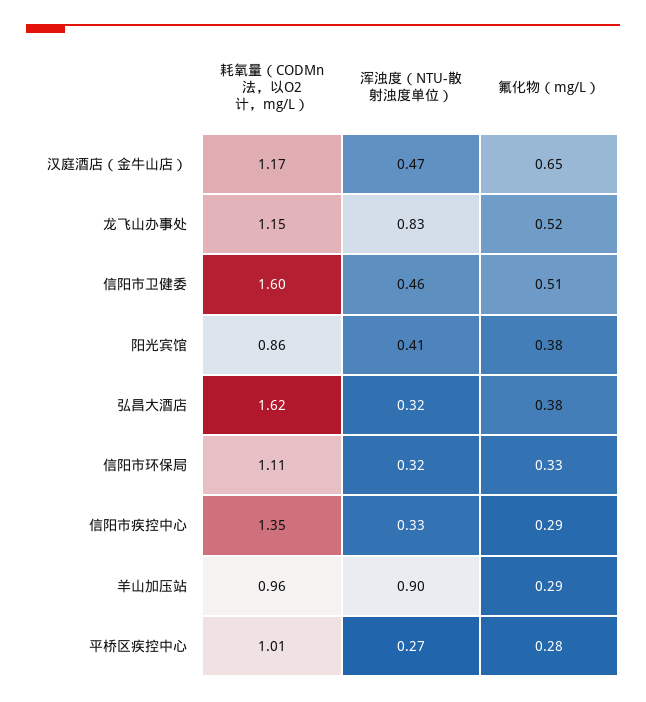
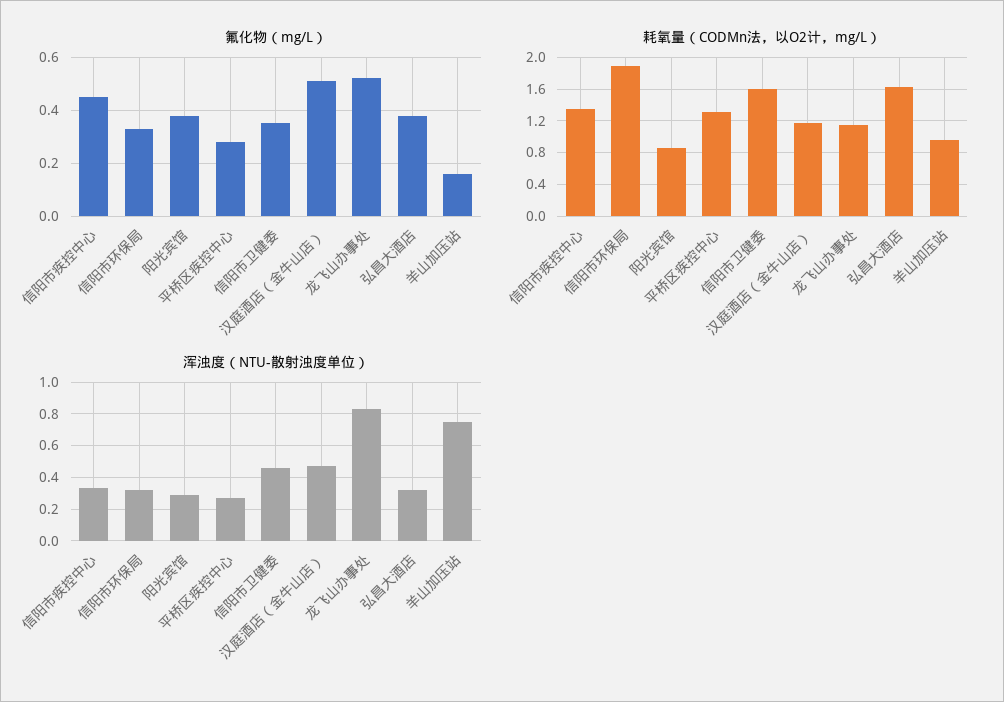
氟化物（mg/L）, 汉庭酒店（金牛山店）: 0.65 -> 0.5
氟化物（mg/L）, 信阳市卫健委: 0.51 -> 0.35
浑浊度（NTU-散射浊度单位）, 阳光宾馆: 0.41 -> 0.3
耗氧量（CODMn法，以O2计，mg/L）, 信阳市环保局: 1.11 -> 1.9
氟化物（mg/L）, 信阳市疾控中心: 0.29 -> 0.45
浑浊度（NTU-散射浊度单位）, 羊山加压站: 0.9 -> 0.75
氟化物（mg/L）, 羊山加压站: 0.29 -> 0.15
耗氧量（CODMn法，以O2计，mg/L）, 平桥区疾控中心: 1.01 -> 1.3

